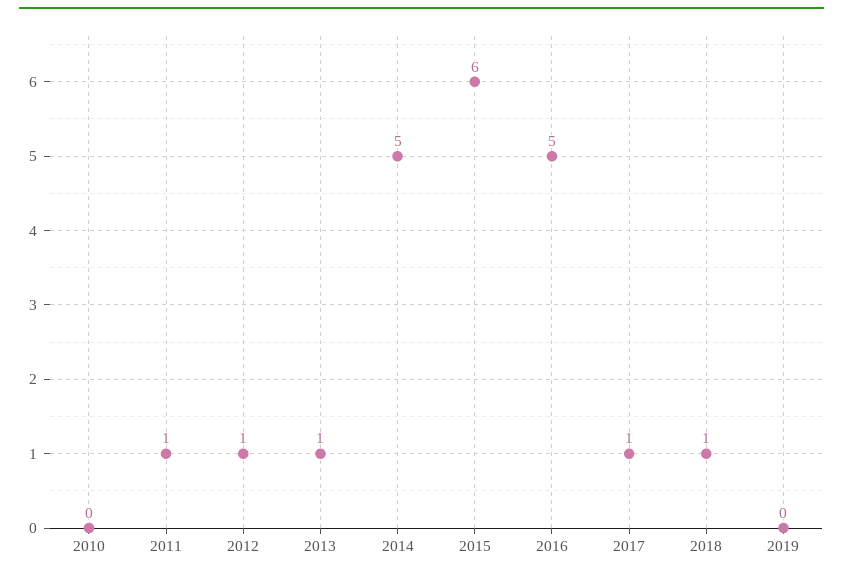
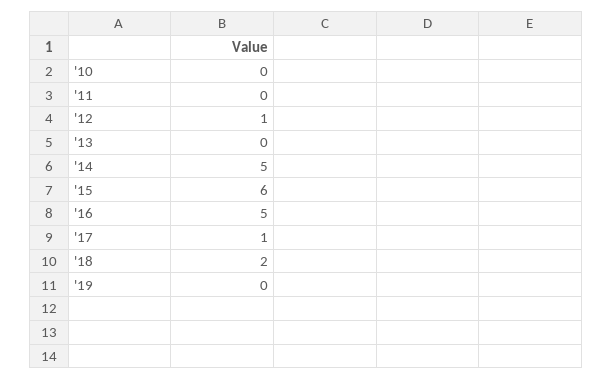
2011: 1 -> 0
2013: 1 -> 0
2018: 1 -> 2

